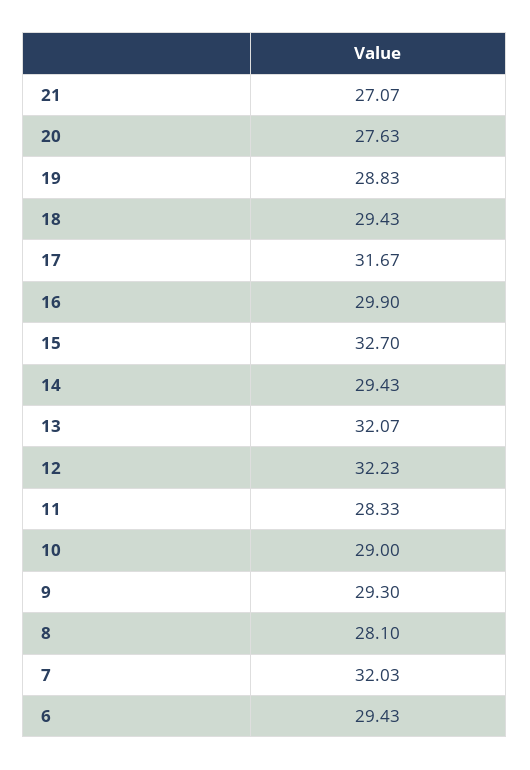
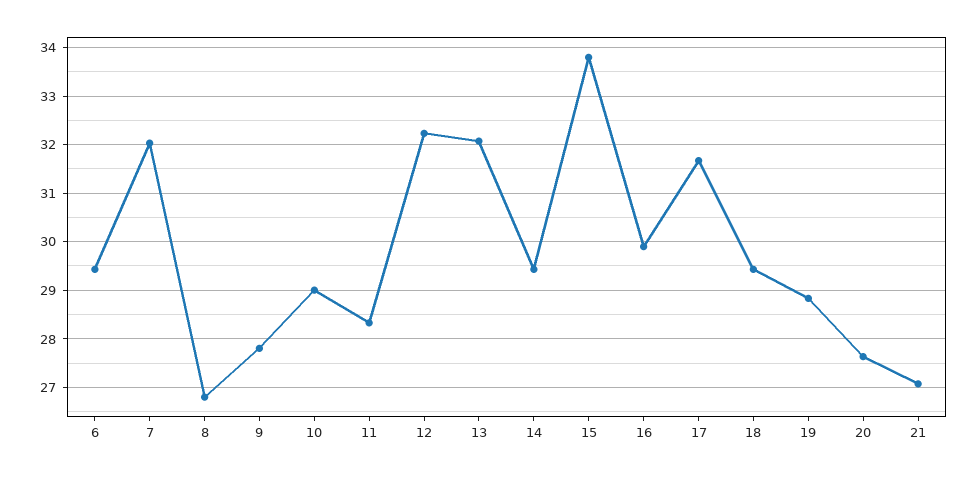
15: 32.7 -> 33.8
9: 29.3 -> 27.8
8: 28.1 -> 26.8

